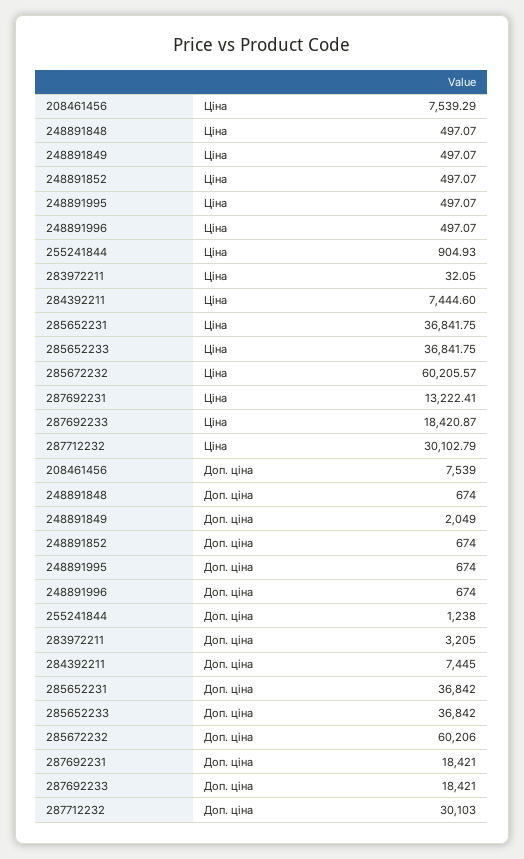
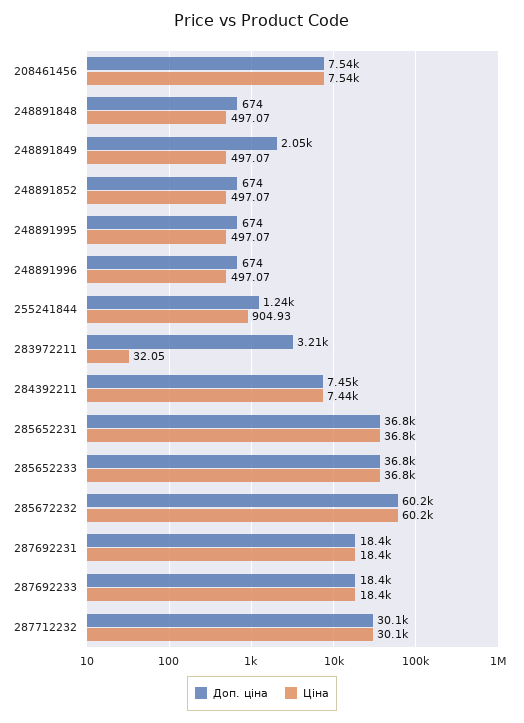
Ціна, 287692231: 13222.41 -> 18400

